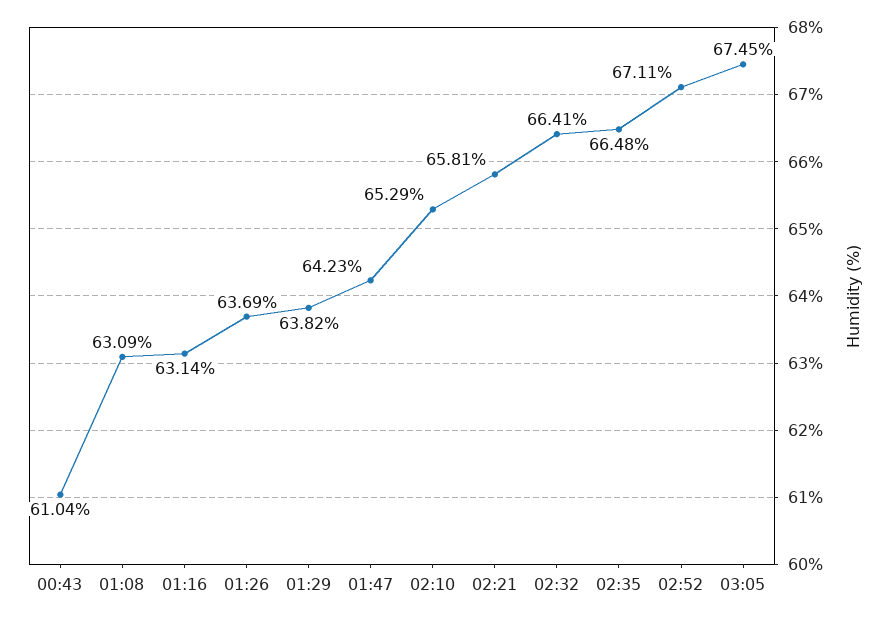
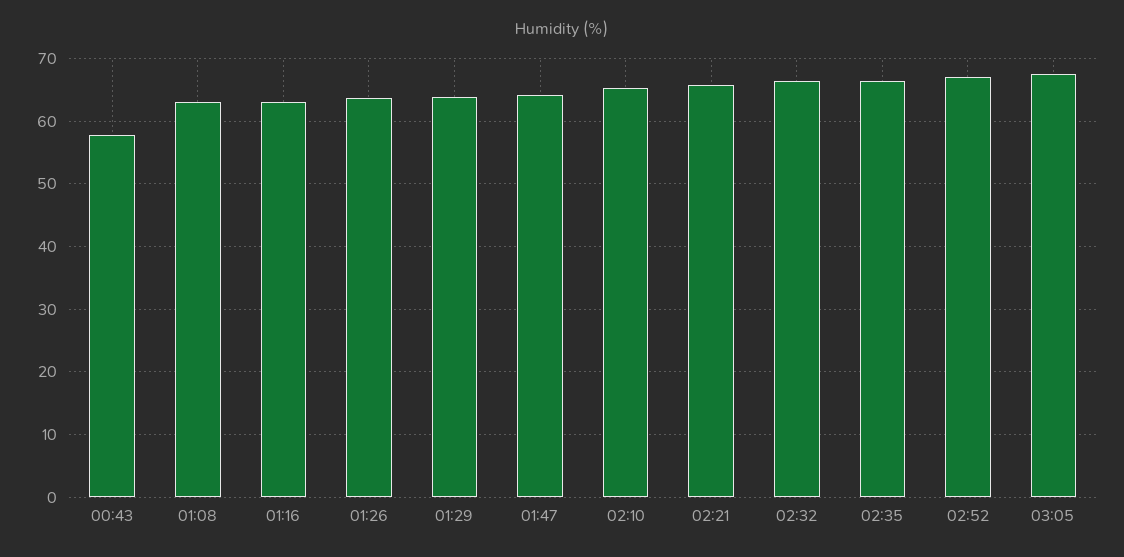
00:43: 61.04 -> 58

